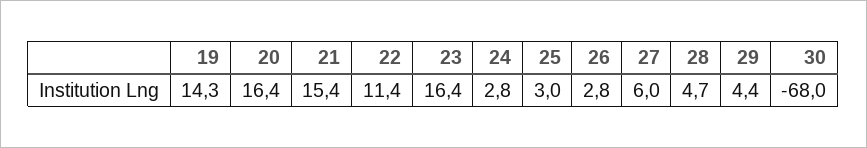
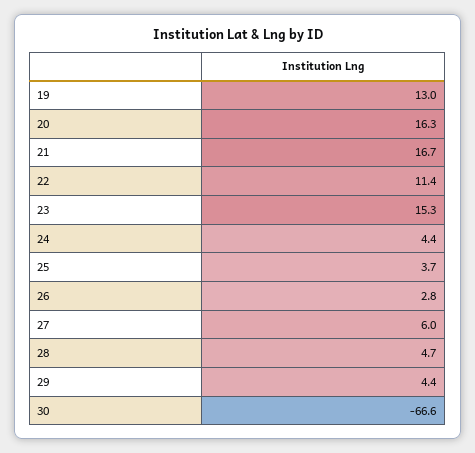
19: 14.3 -> 13
20: 16.4 -> 16.3
21: 15.4 -> 16.7
23: 16.4 -> 15.3
24: 2.8 -> 4.4
25: 3 -> 3.7
30: -68 -> -66.6

